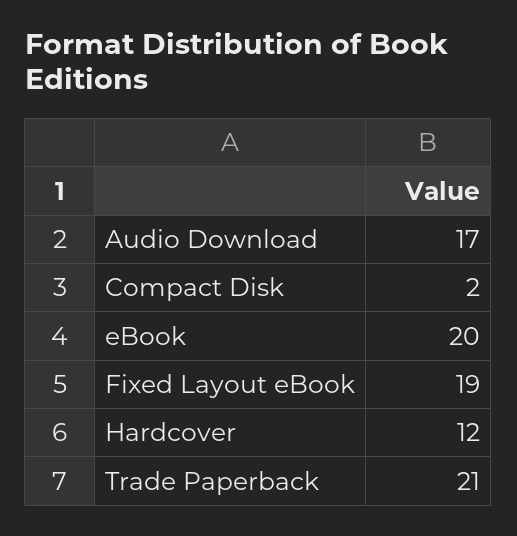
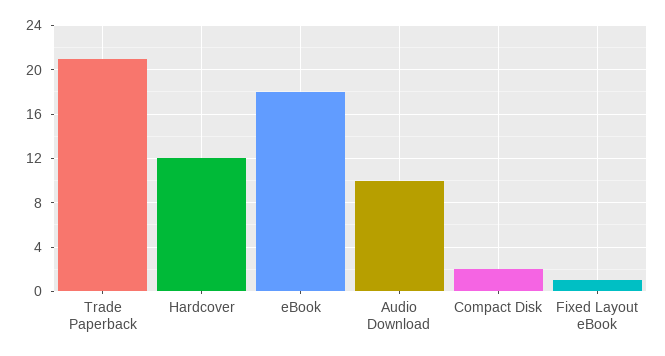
Audio Download: 17 -> 10
eBook: 20 -> 18
Fixed Layout eBook: 19 -> 1

